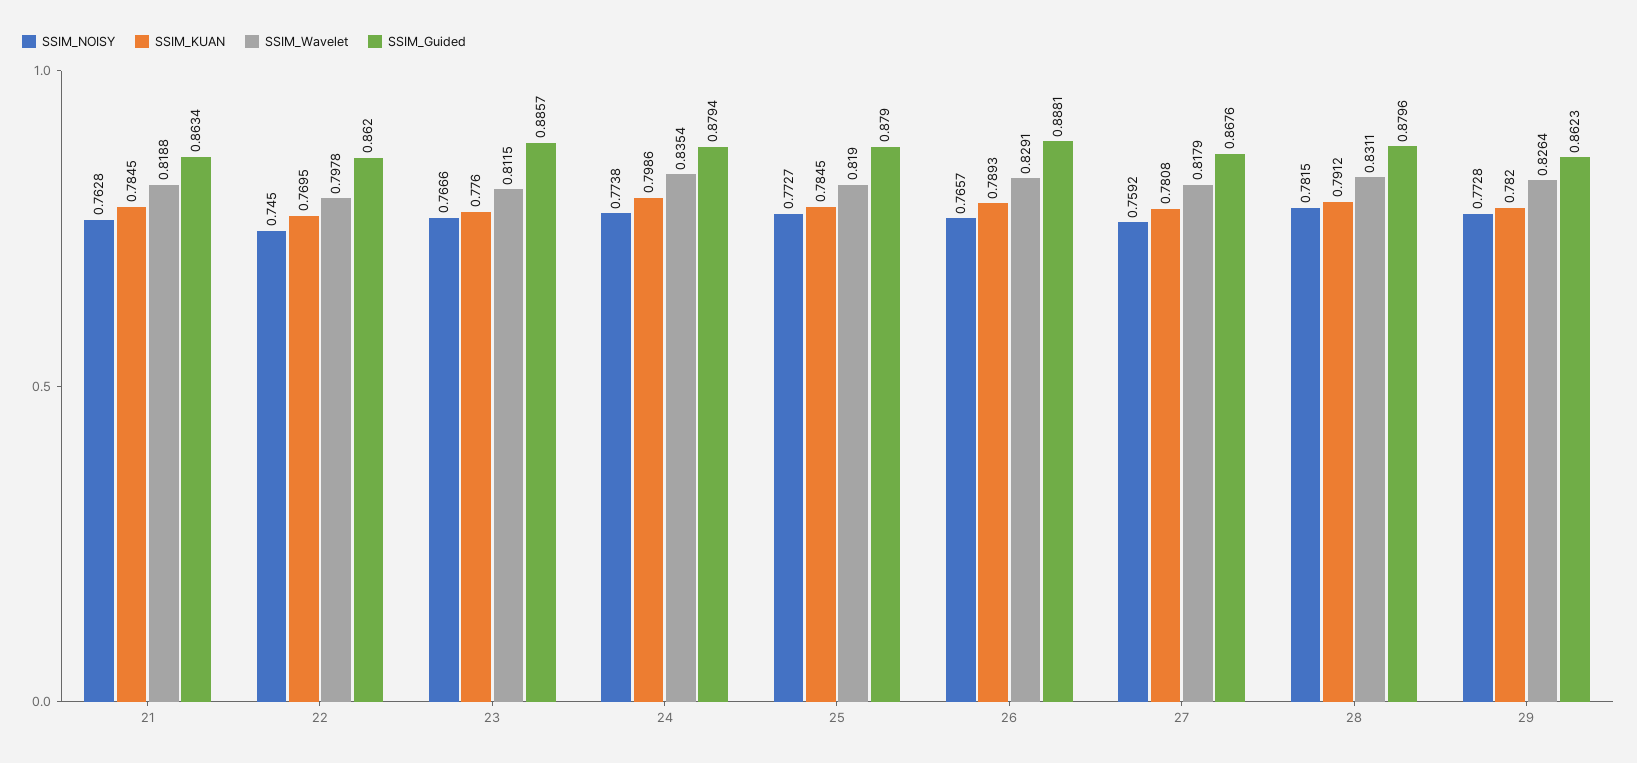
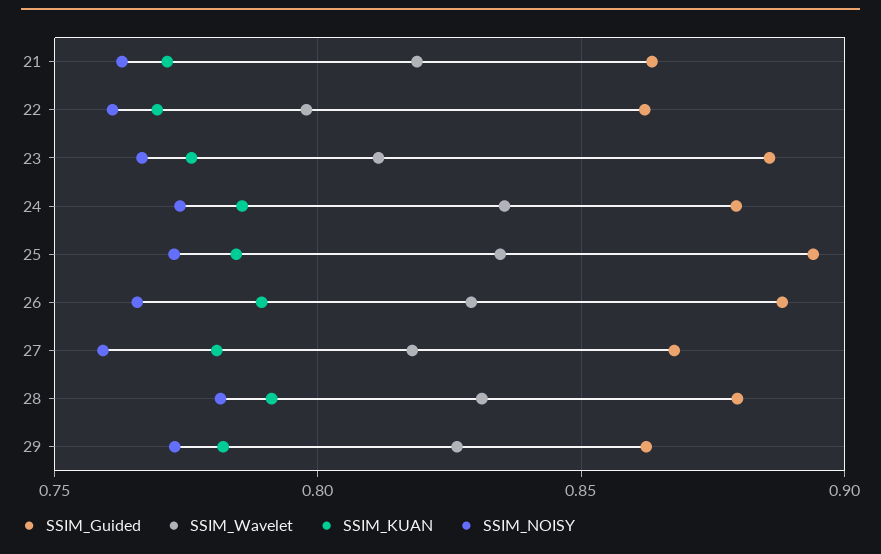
SSIM_KUAN, 21: 0.7845 -> 0.77
SSIM_NOISY, 22: 0.745 -> 0.76
SSIM_KUAN, 24: 0.7986 -> 0.785
SSIM_Wavelet, 25: 0.819 -> 0.835
SSIM_Guided, 25: 0.879 -> 0.895

